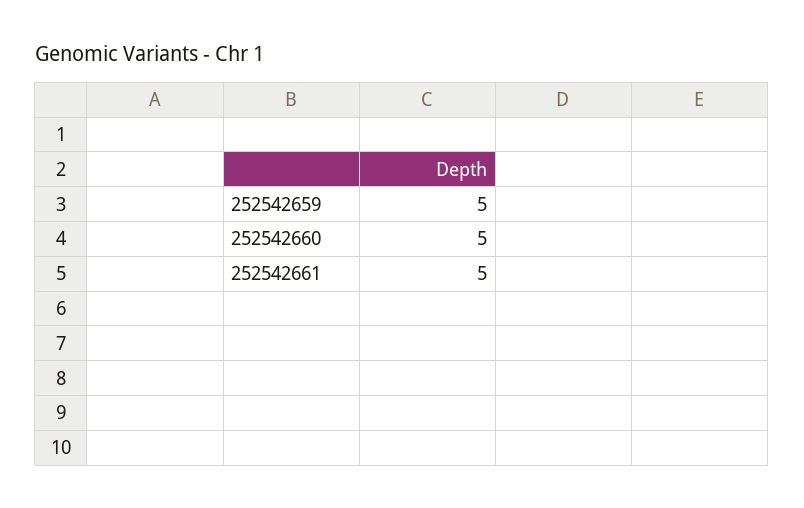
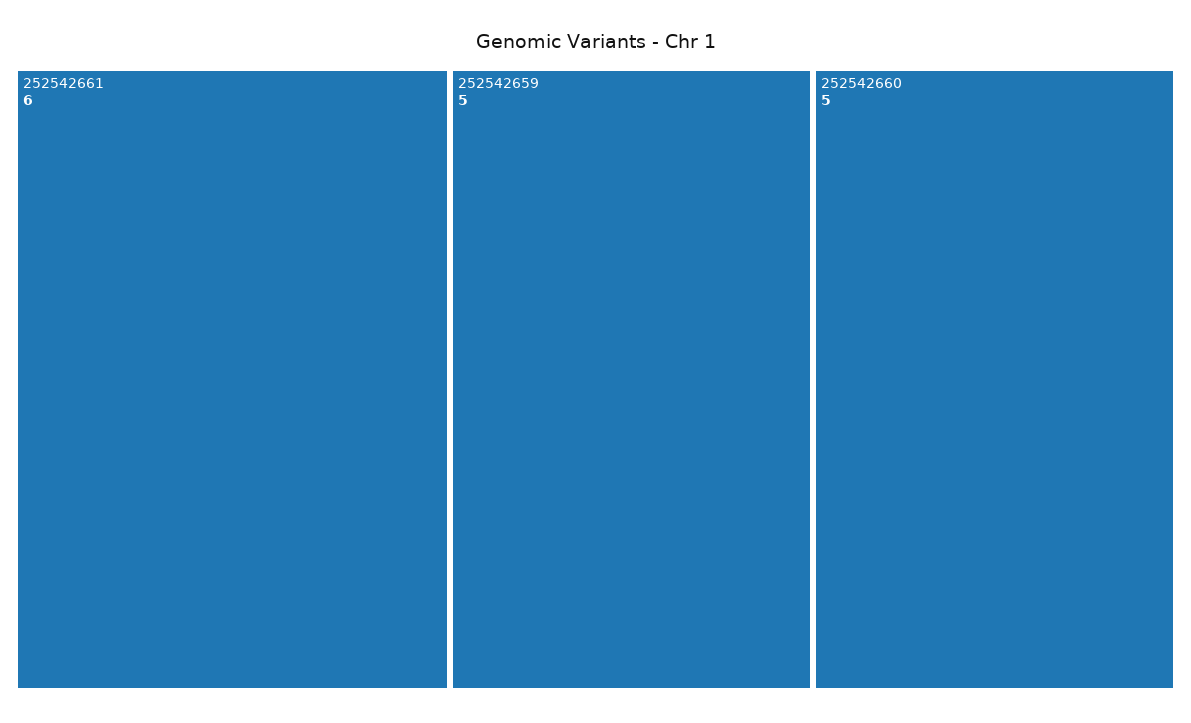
252542661: 5 -> 6

